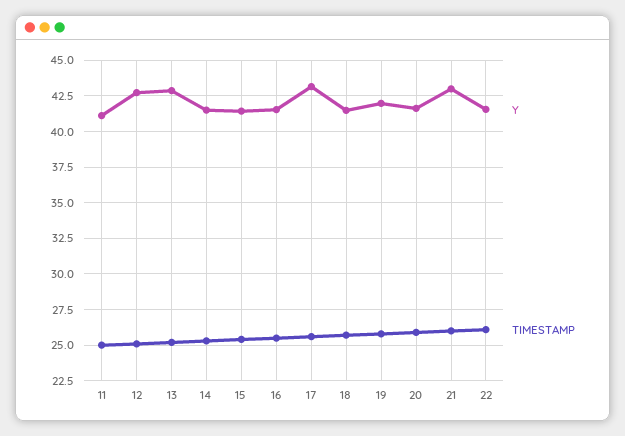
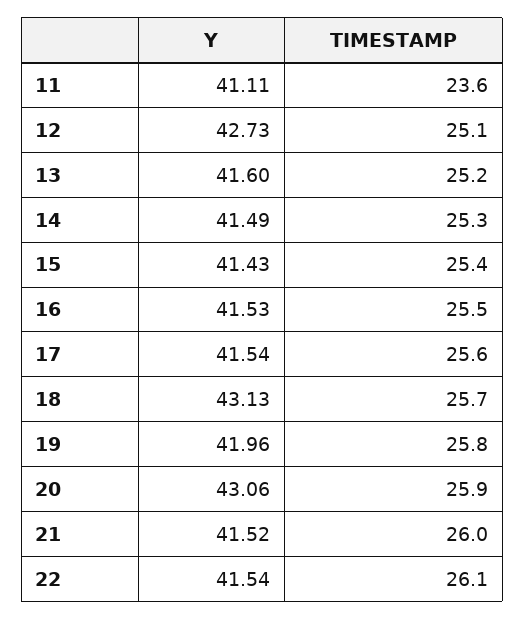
TIMESTAMP, 11: 25 -> 23.6
Y, 13: 43 -> 41.6
Y, 17: 43 -> 41.54
Y, 18: 41.5 -> 43.13
Y, 20: 41.5 -> 43.06
Y, 21: 43 -> 41.52

